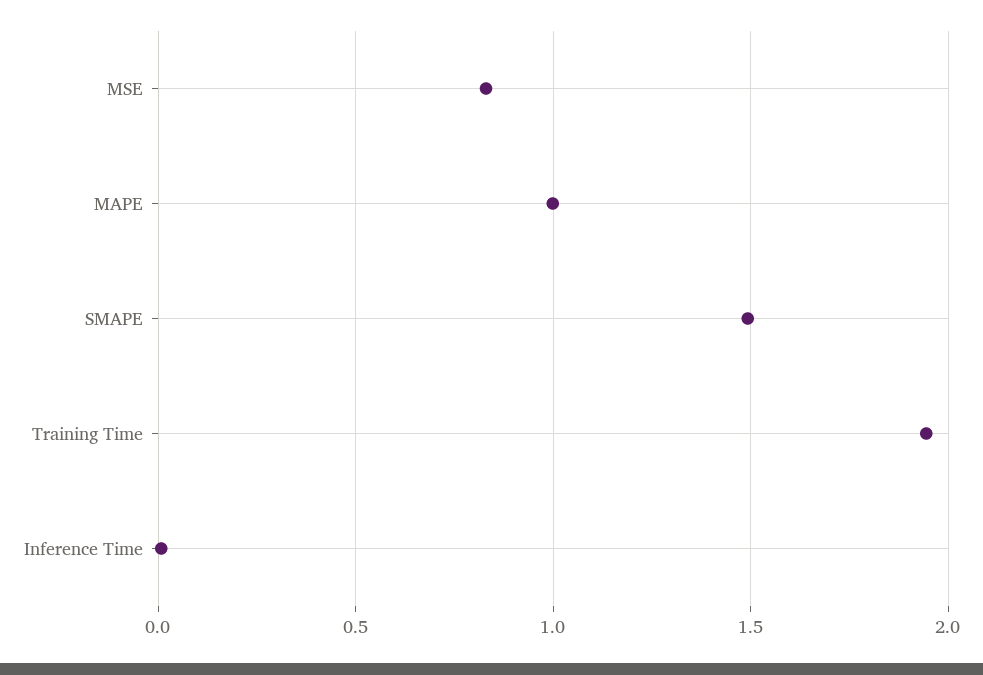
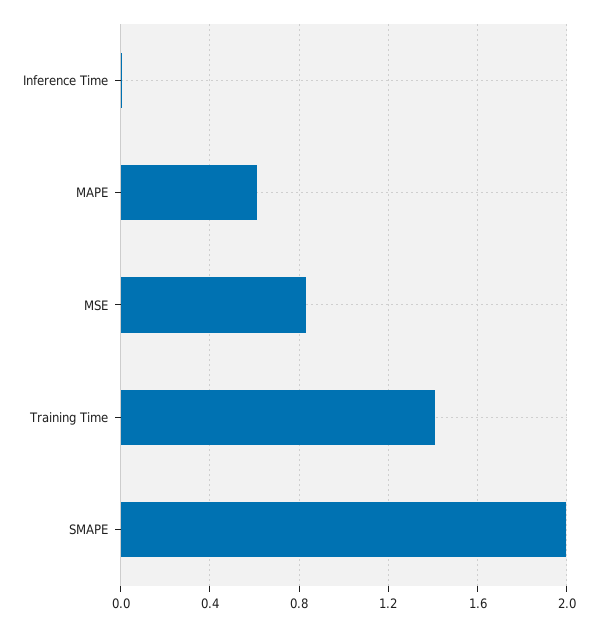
MAPE: 1 -> 0.6
SMAPE: 1.5 -> 2
Training Time: 1.95 -> 1.4

